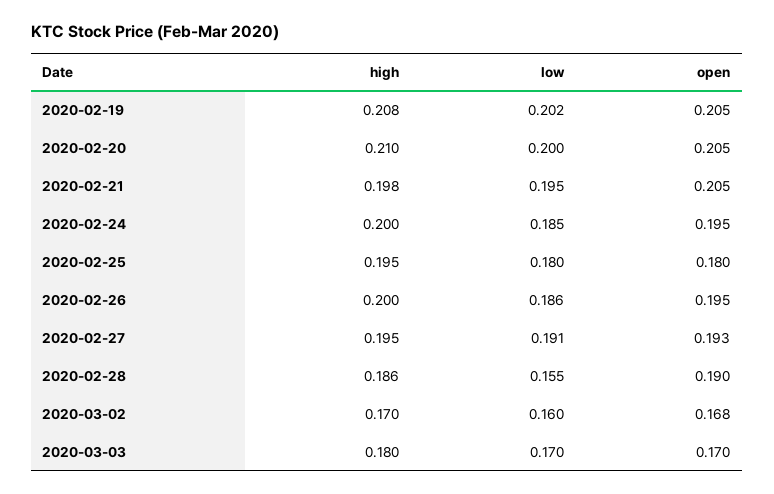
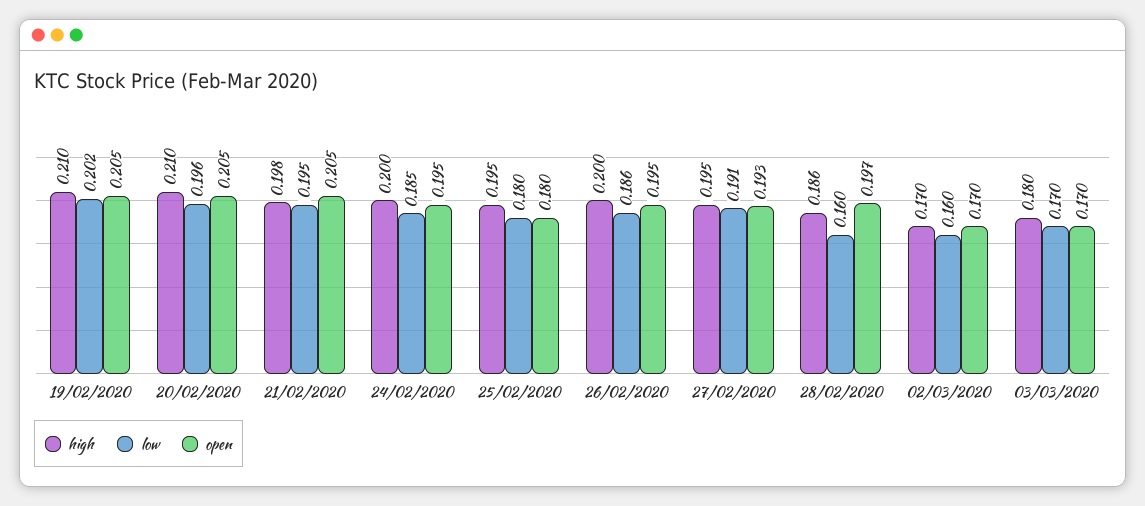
high, 2020-02-19: 0.208 -> 0.21
low, 2020-02-20: 0.2 -> 0.196
low, 2020-02-28: 0.155 -> 0.16
open, 2020-02-28: 0.19 -> 0.197
open, 2020-03-02: 0.168 -> 0.17

